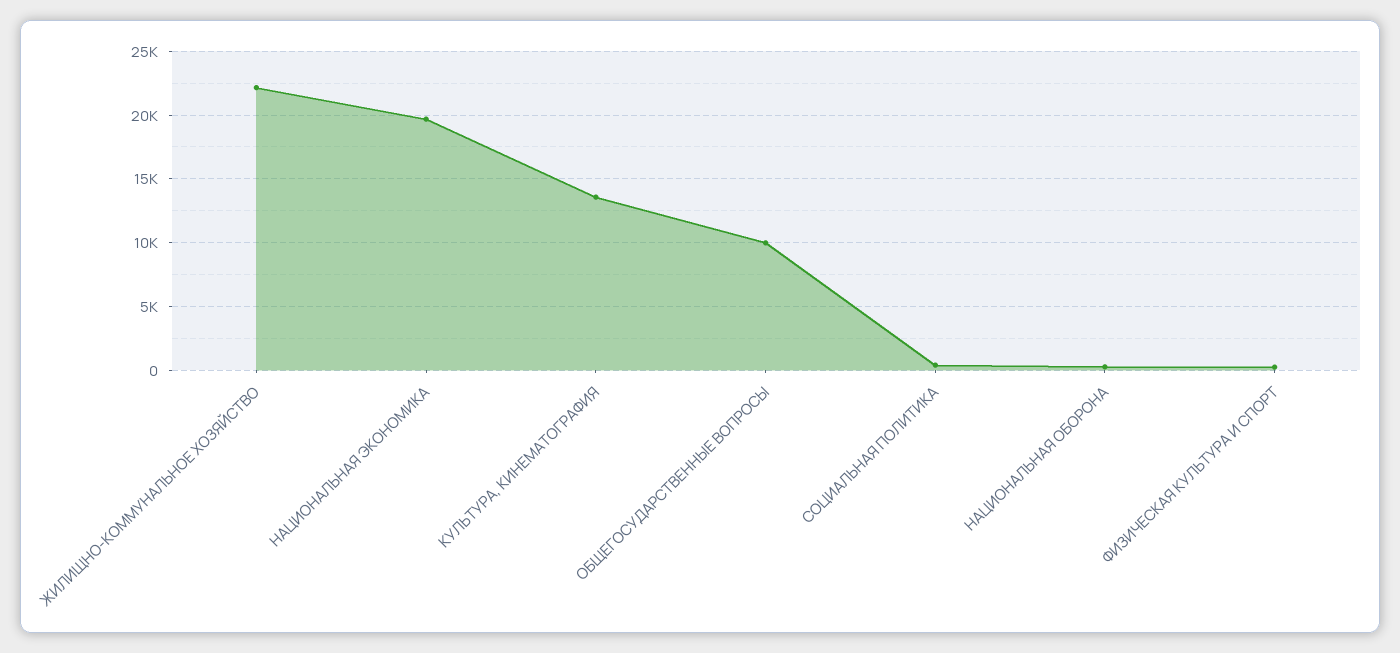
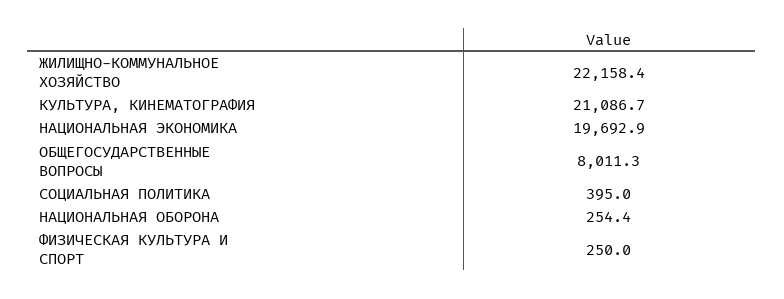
КУЛЬТУРА, КИНЕМАТОГРАФИЯ: 13500 -> 21086.7
ОБЩЕГОСУДАРСТВЕННЫЕ ВОПРОСЫ: 10000 -> 8011.3

